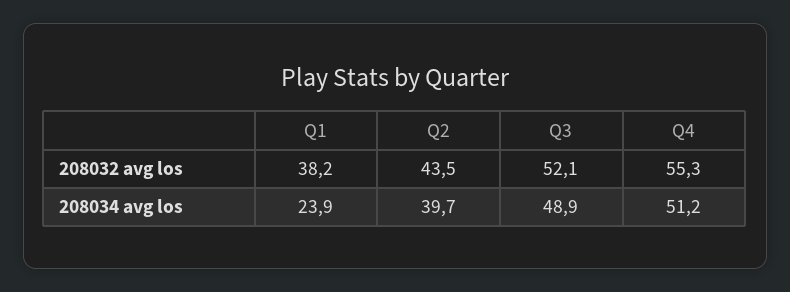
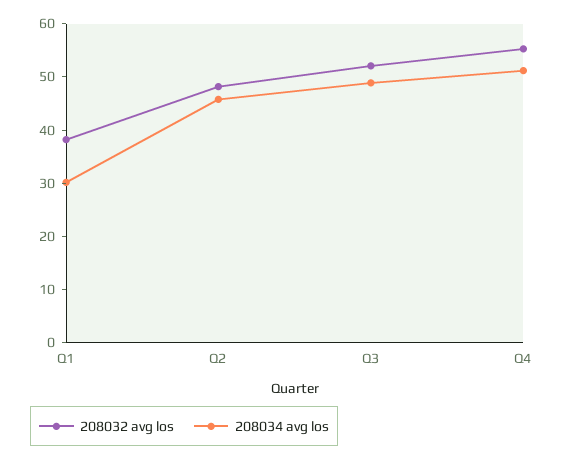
208032 avg los, Q2: 43.5 -> 48
208034 avg los, Q1: 23.9 -> 30
208034 avg los, Q2: 39.7 -> 46

